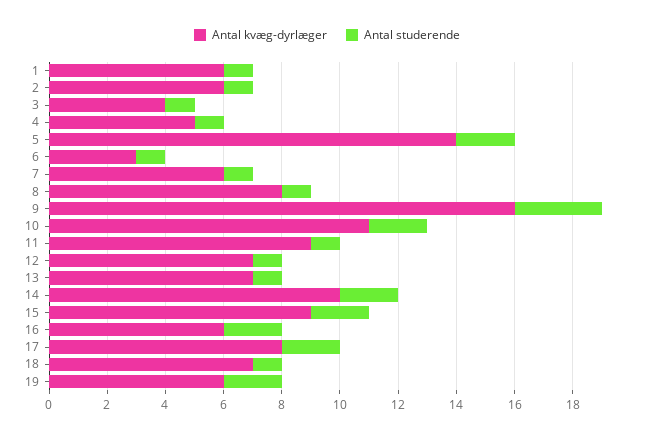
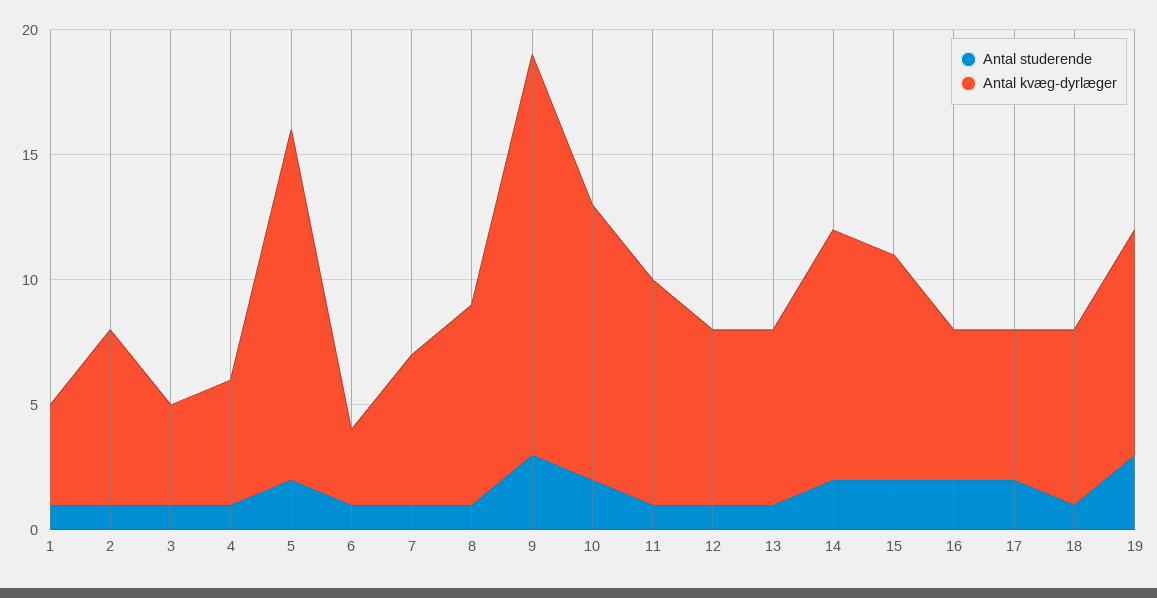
Antal kvæg-dyrlæger, 1: 6 -> 4
Antal kvæg-dyrlæger, 2: 6 -> 7
Antal kvæg-dyrlæger, 17: 8 -> 6
Antal kvæg-dyrlæger, 19: 6 -> 9
Antal studerende, 19: 2 -> 3

